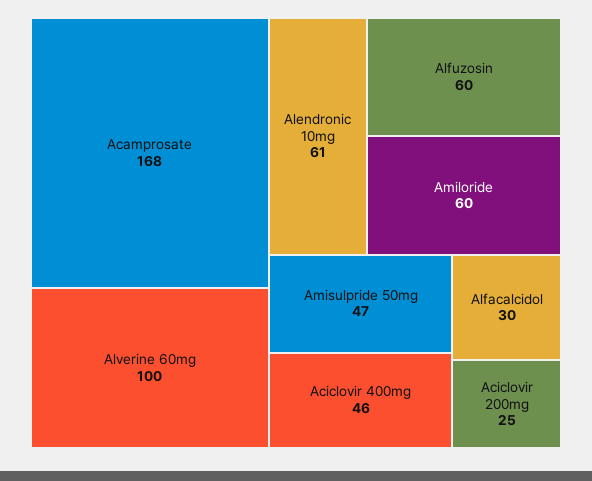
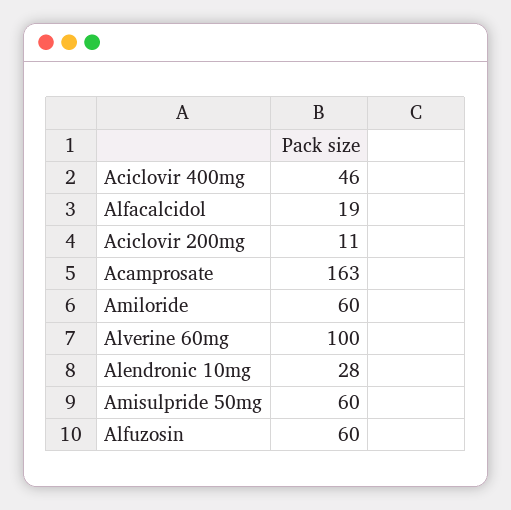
Acamprosate: 168 -> 163
Alendronic 10mg: 61 -> 28
Amisulpride 50mg: 47 -> 60
Alfacalcidol: 30 -> 19
Aciclovir 200mg: 25 -> 11

